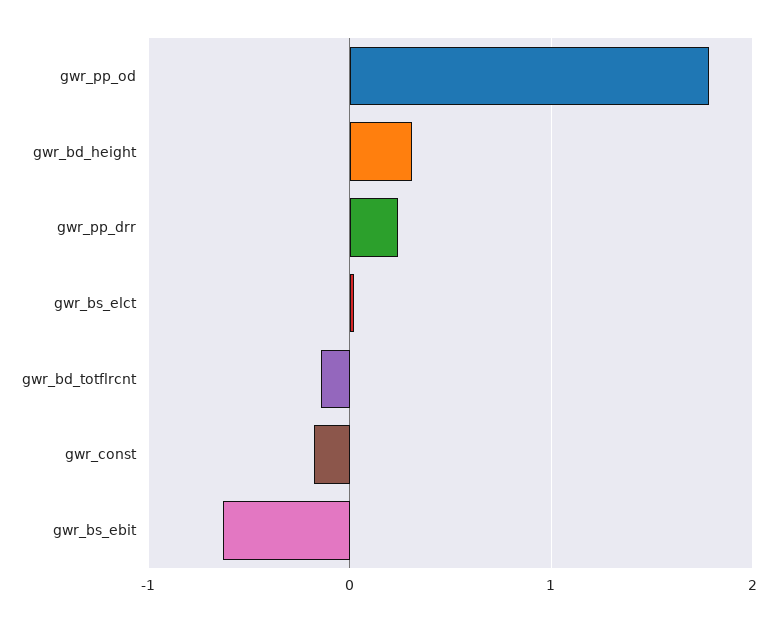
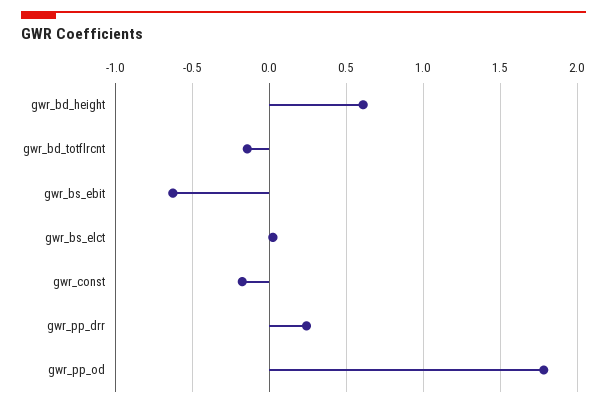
gwr_bd_height: 0.3 -> 0.6

